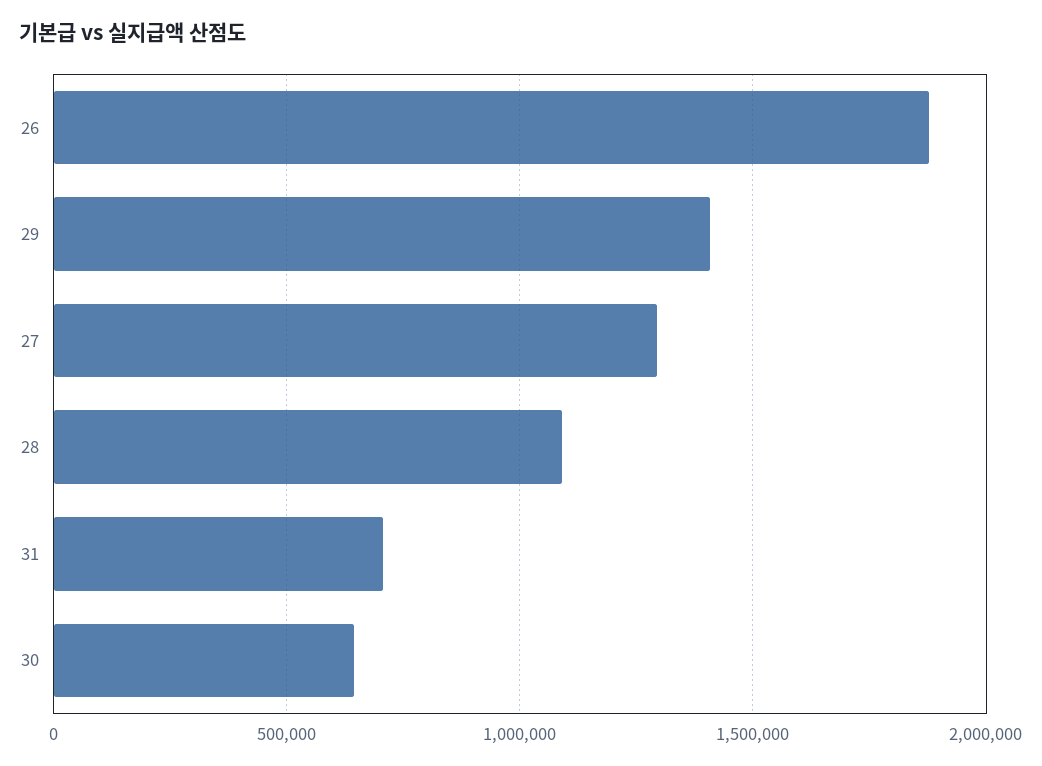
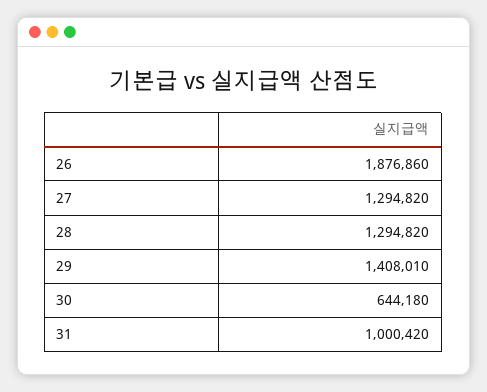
28: 1100000 -> 1294820
31: 700000 -> 1000420

